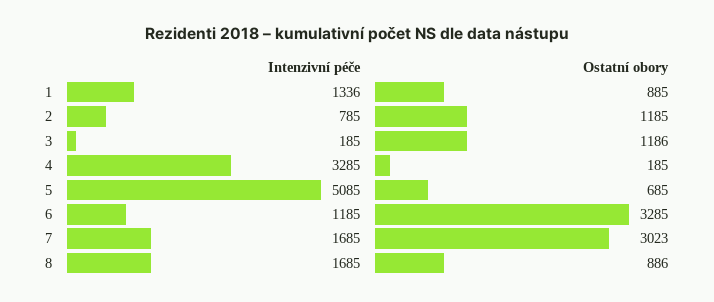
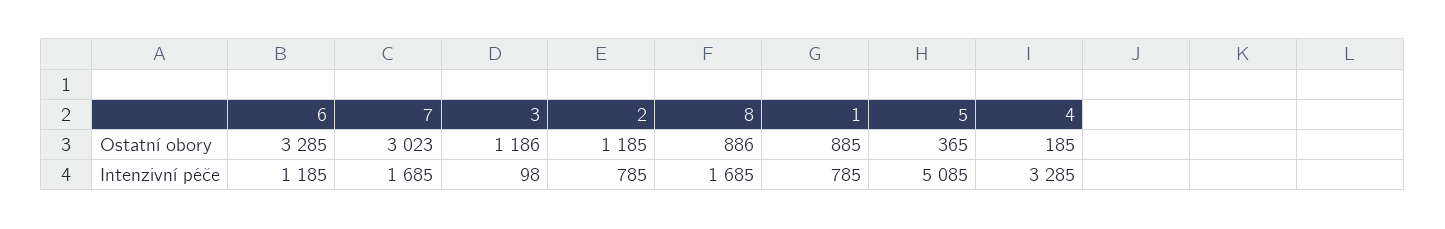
Intenzivní péče, 1: 1336 -> 785
Intenzivní péče, 3: 185 -> 98
Ostatní obory, 5: 685 -> 365

